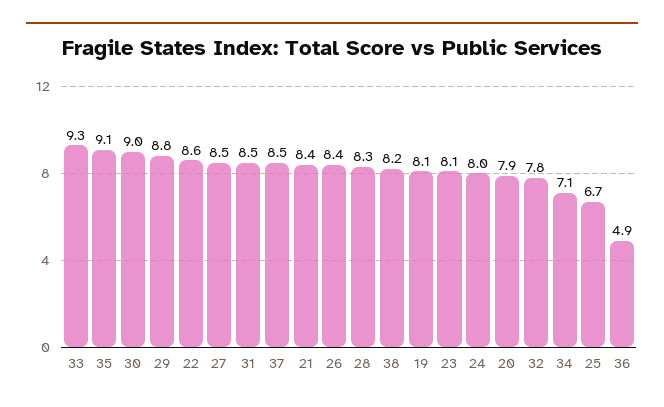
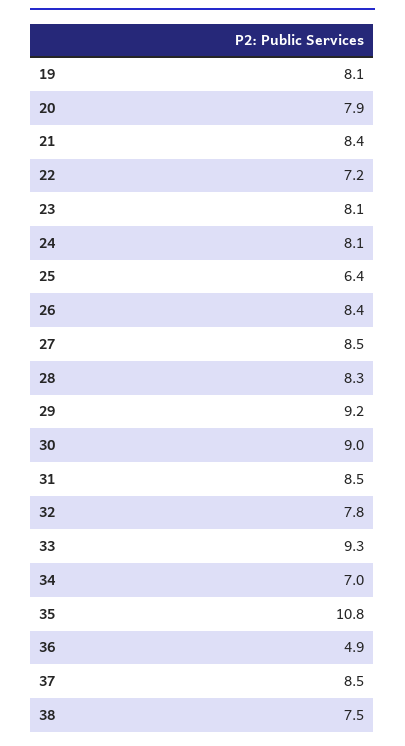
35: 9.1 -> 10.8
29: 8.8 -> 9.2
22: 8.6 -> 7.2
38: 8.2 -> 7.5
24: 8 -> 8.1
34: 7.1 -> 7
25: 6.7 -> 6.4

